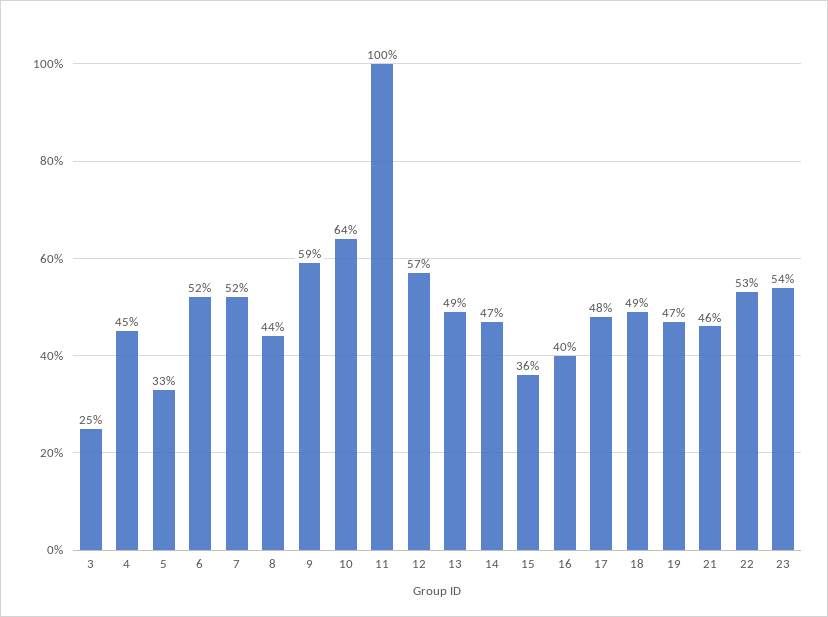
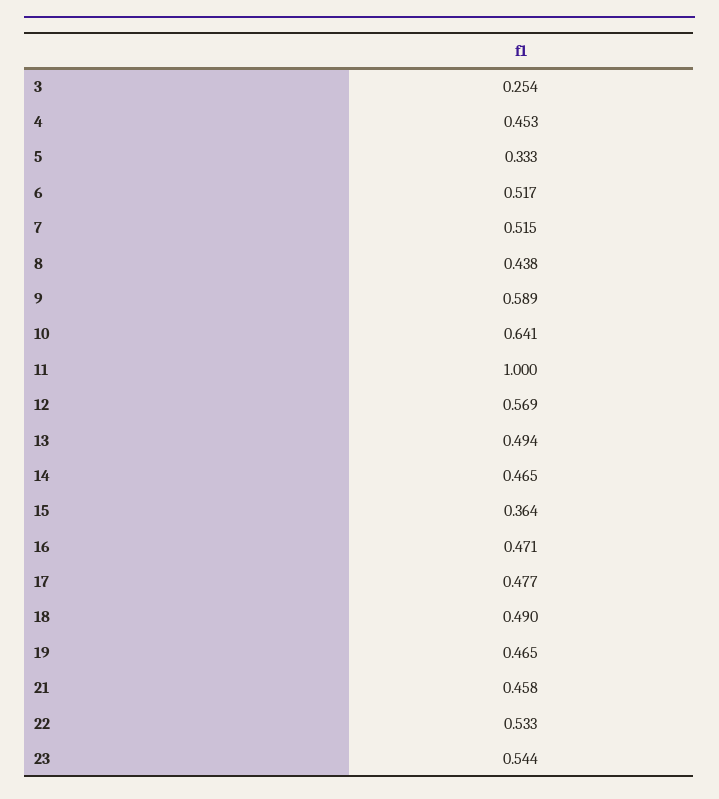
16: 0.4 -> 0.471

